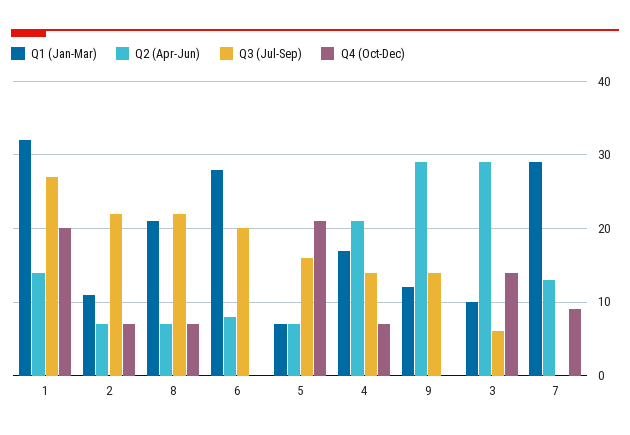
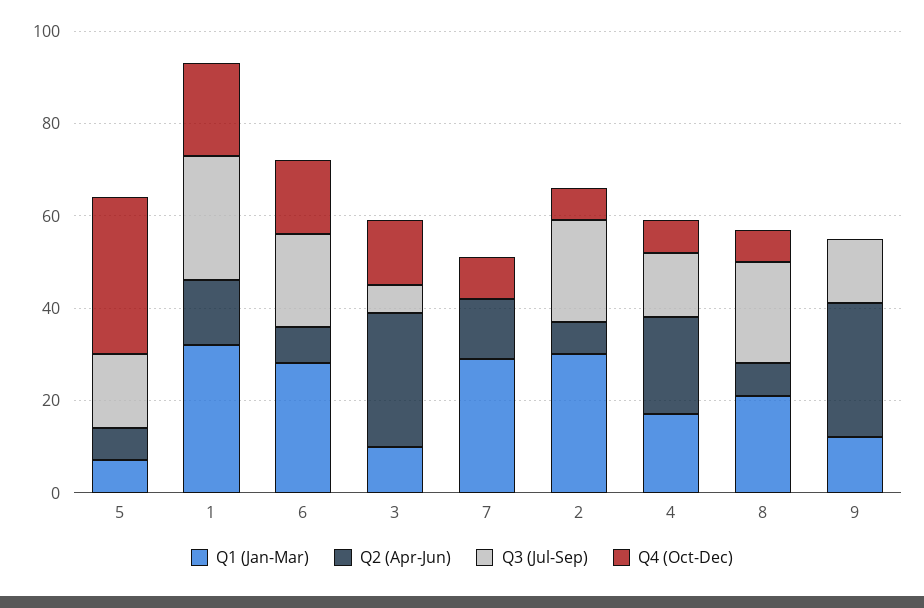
Q1 (Jan-Mar), 2: 11 -> 30
Q4 (Oct-Dec), 6: 0 -> 15
Q4 (Oct-Dec), 5: 21 -> 35

